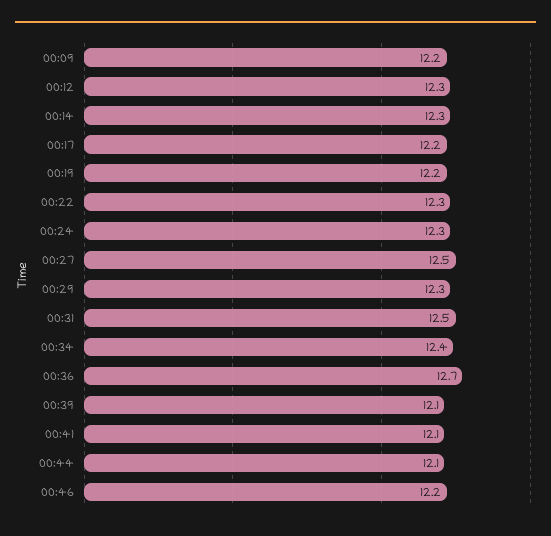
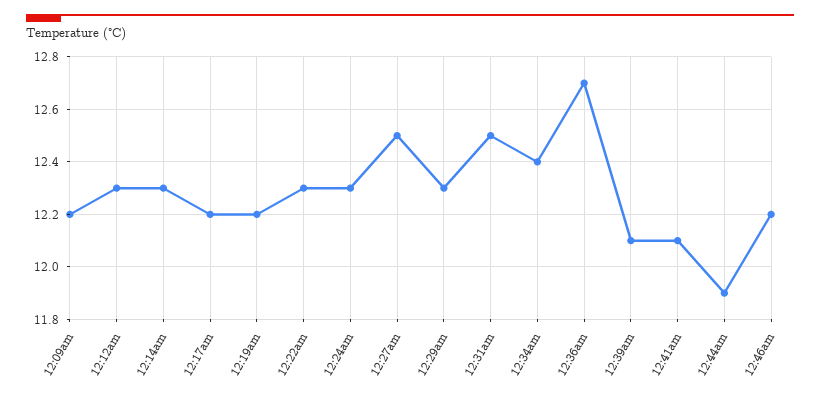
00:44: 12.1 -> 11.9

